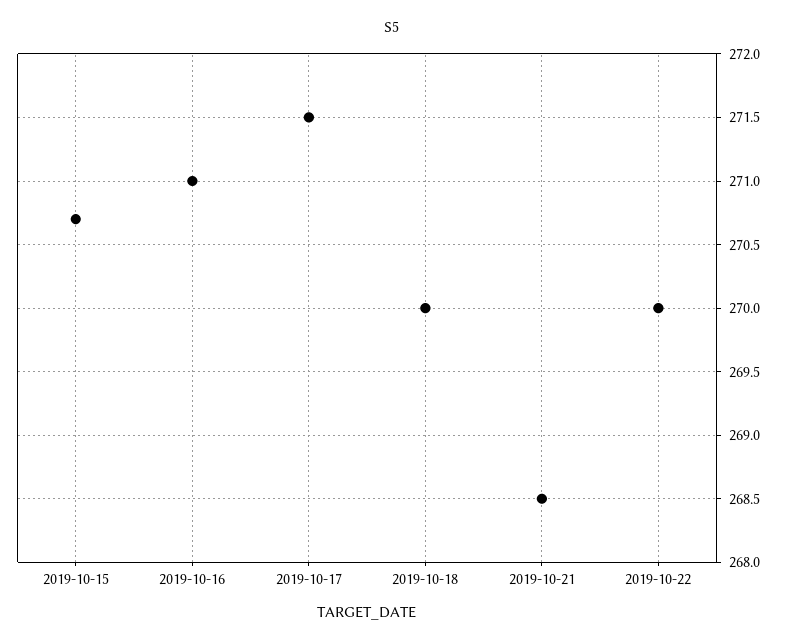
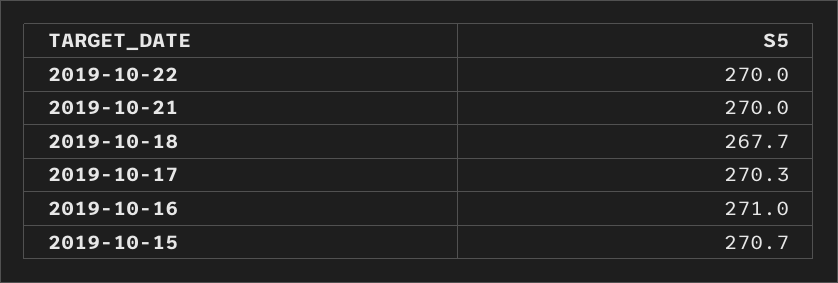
2019-10-17: 271.5 -> 270.3
2019-10-18: 270 -> 267.7
2019-10-21: 268.5 -> 270

